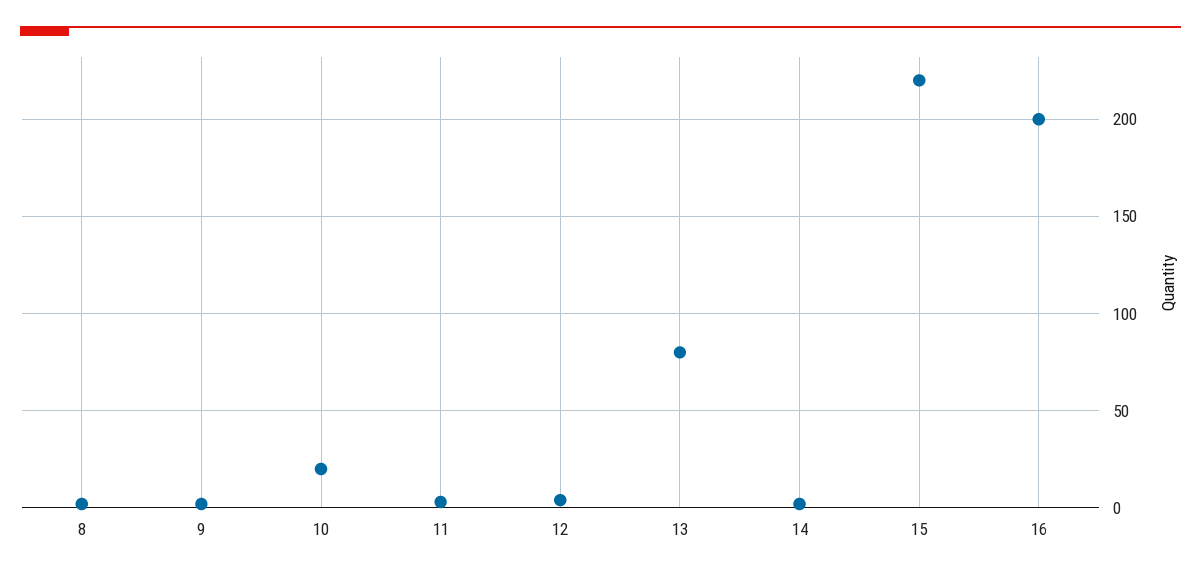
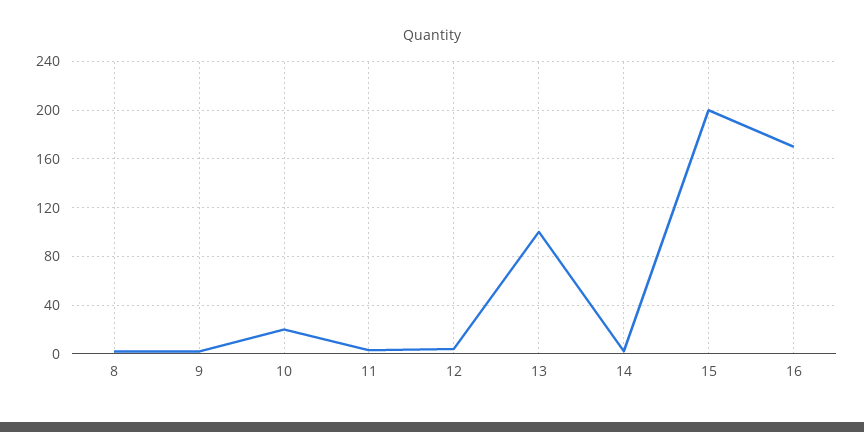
13: 80 -> 100
15: 220 -> 200
16: 200 -> 170

